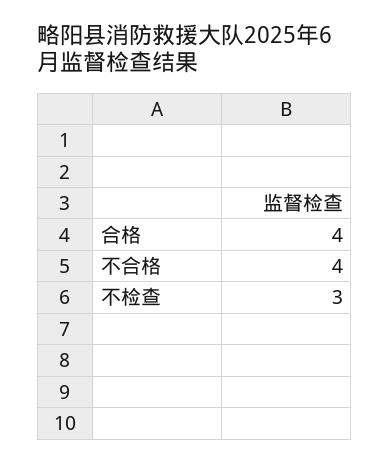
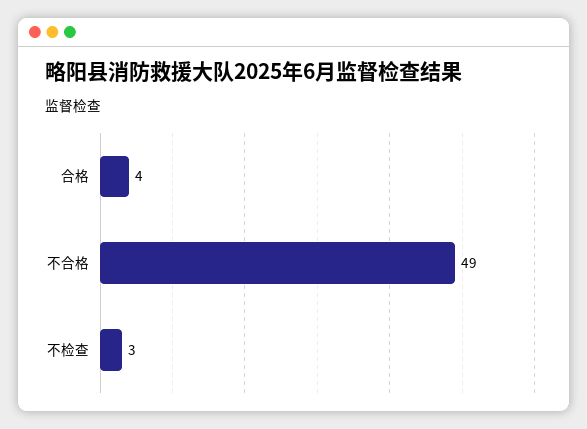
不合格: 4 -> 49

